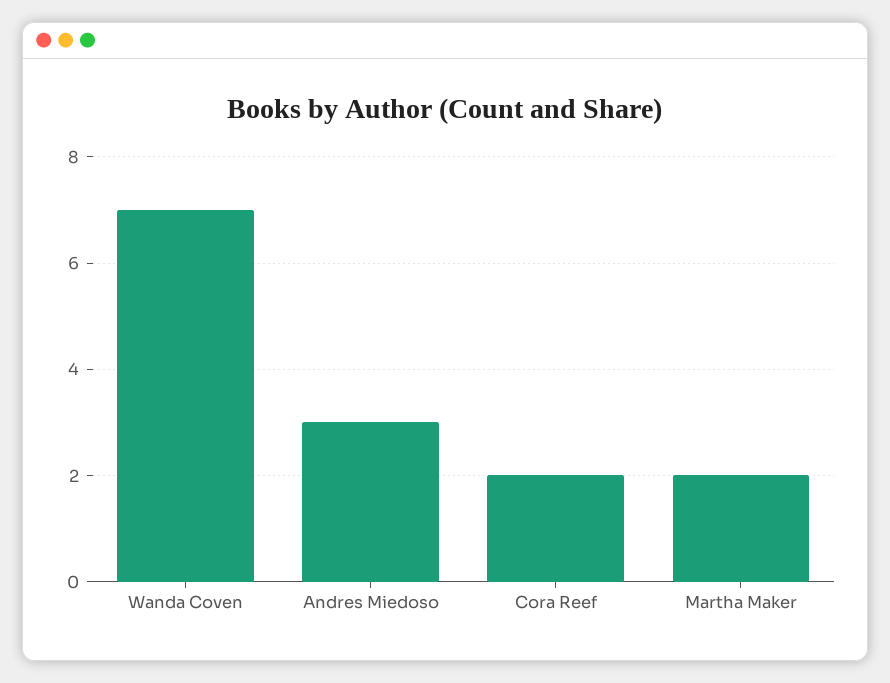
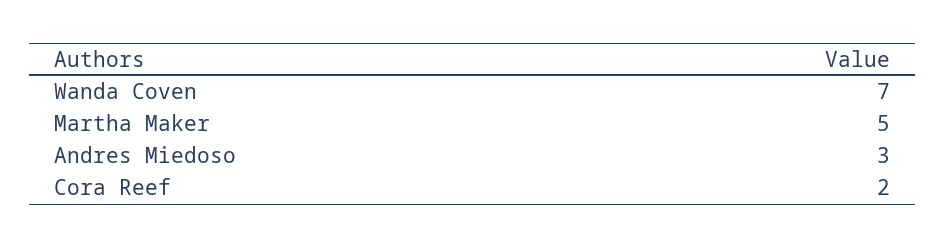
Martha Maker: 2 -> 5

